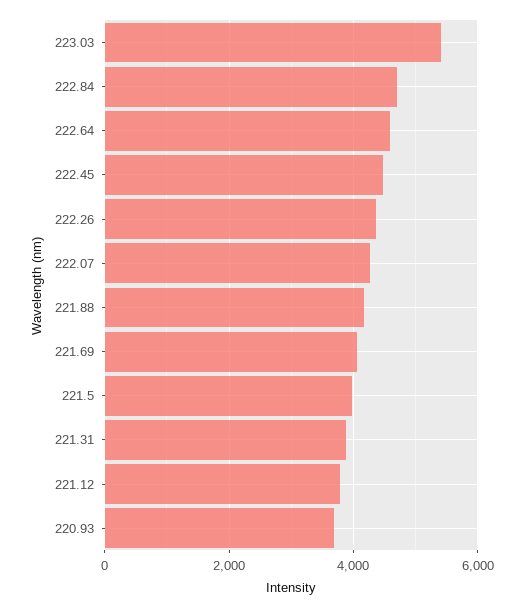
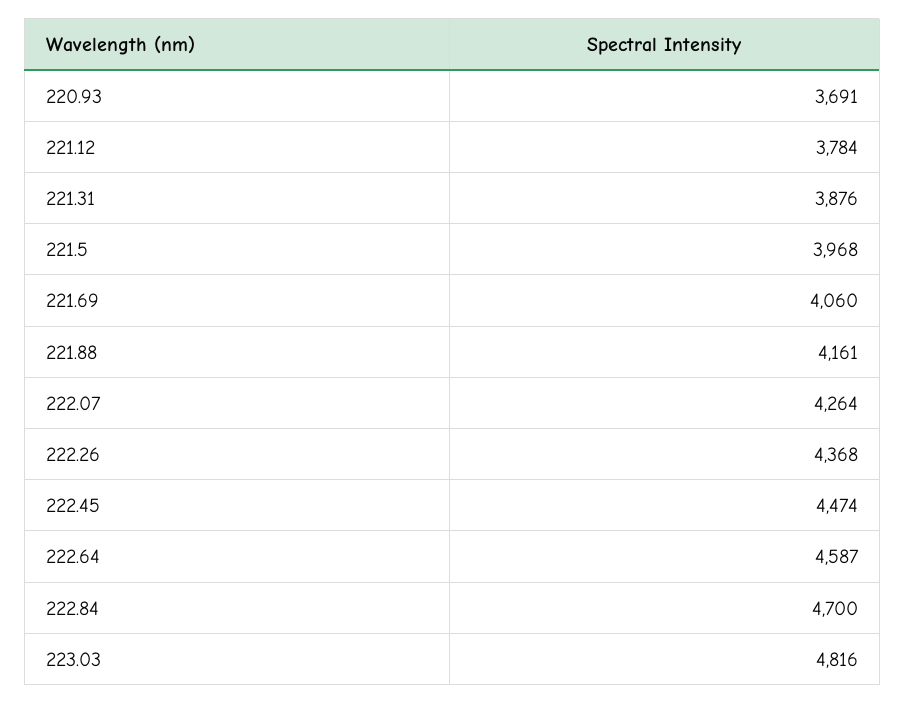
223.03: 5400 -> 4816

